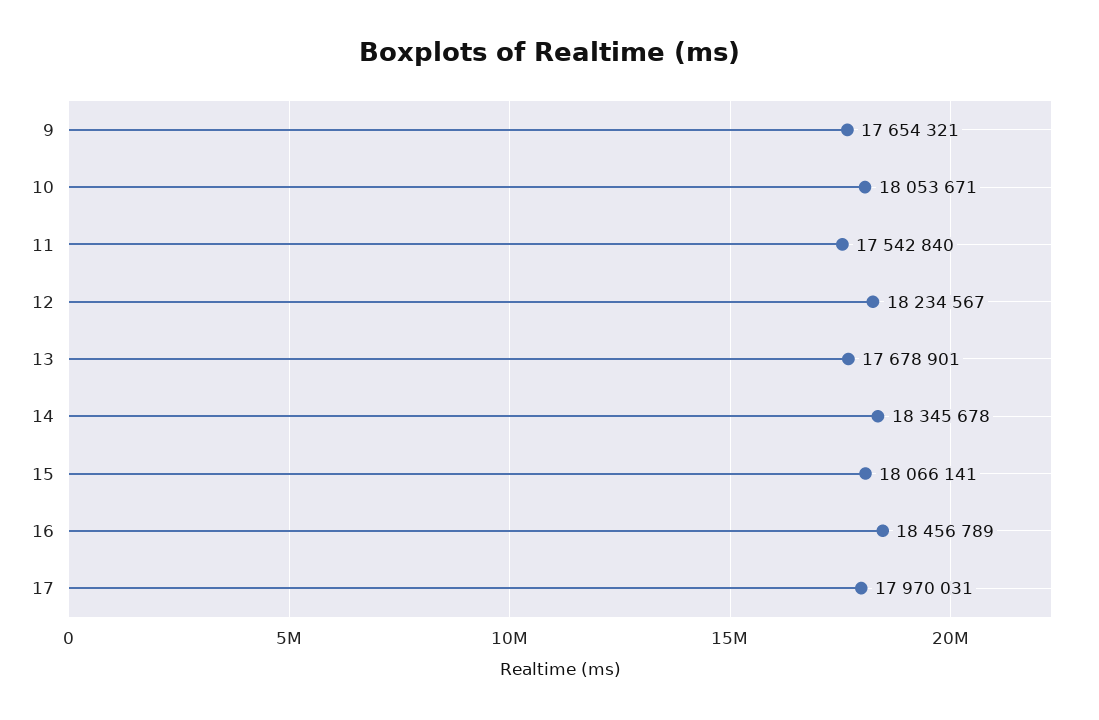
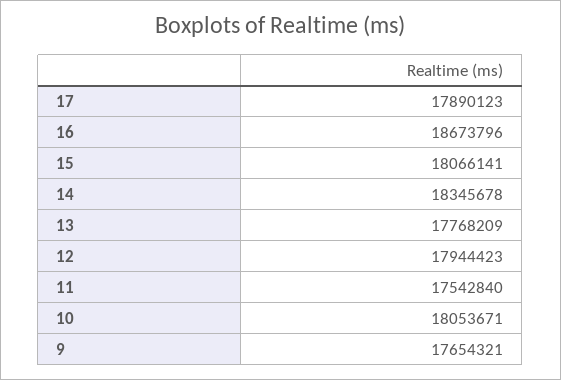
12: 18234567 -> 17944423
13: 17678901 -> 17768209
16: 18456789 -> 18673796
17: 17970031 -> 17890123

